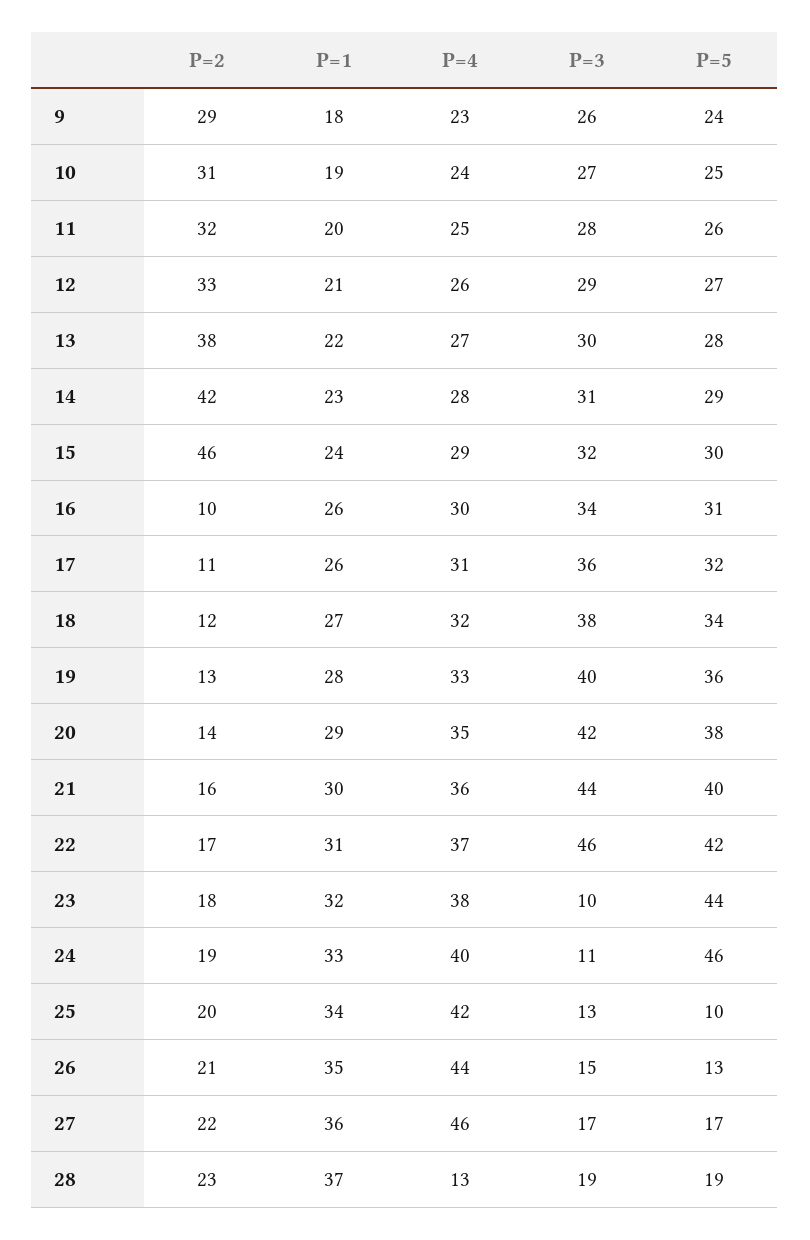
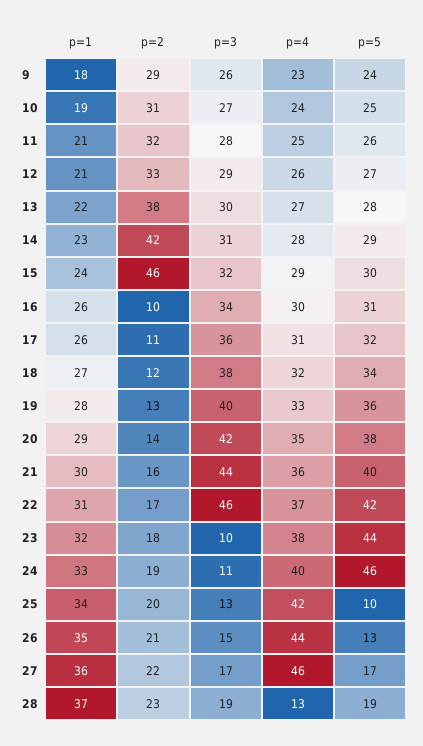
P=1, 11: 20 -> 21

